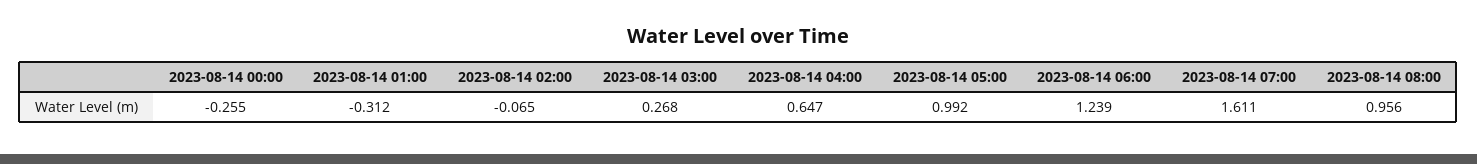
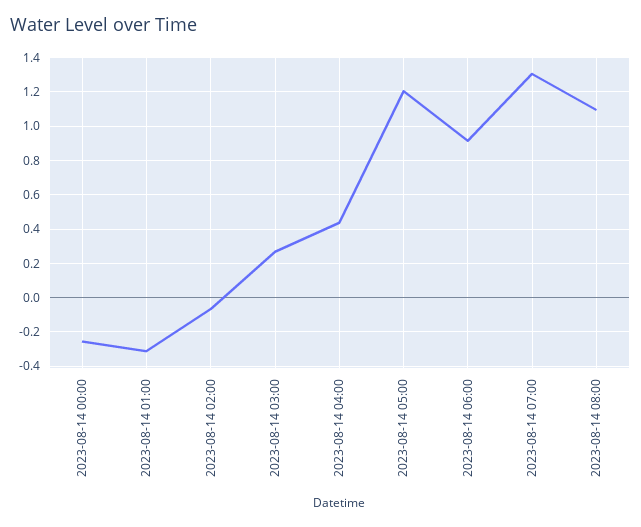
2023-08-14 04:00: 0.647 -> 0.45
2023-08-14 05:00: 0.992 -> 1.2
2023-08-14 06:00: 1.239 -> 0.9
2023-08-14 07:00: 1.611 -> 1.3
2023-08-14 08:00: 0.956 -> 1.1

